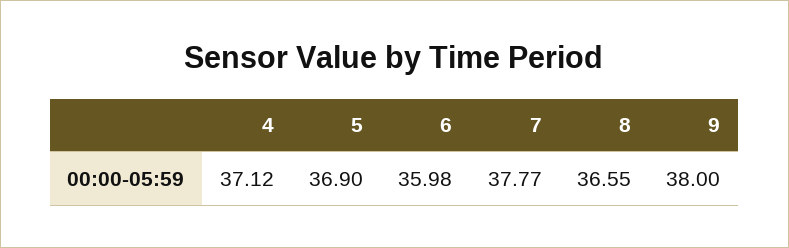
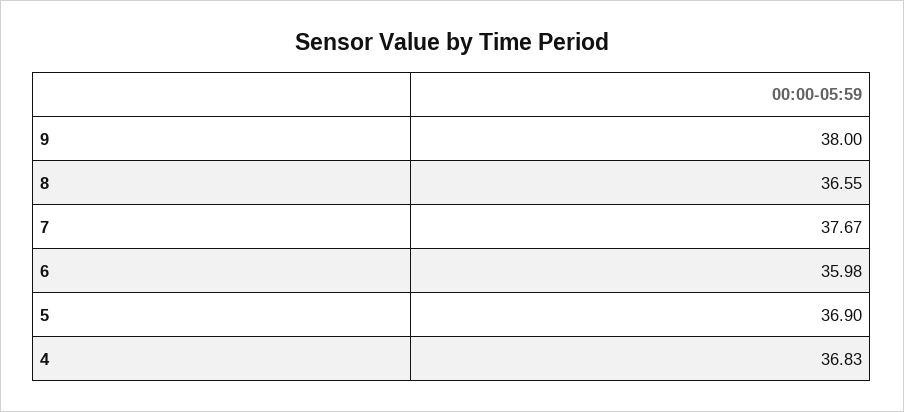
4: 37.12 -> 36.83
7: 37.77 -> 37.67

